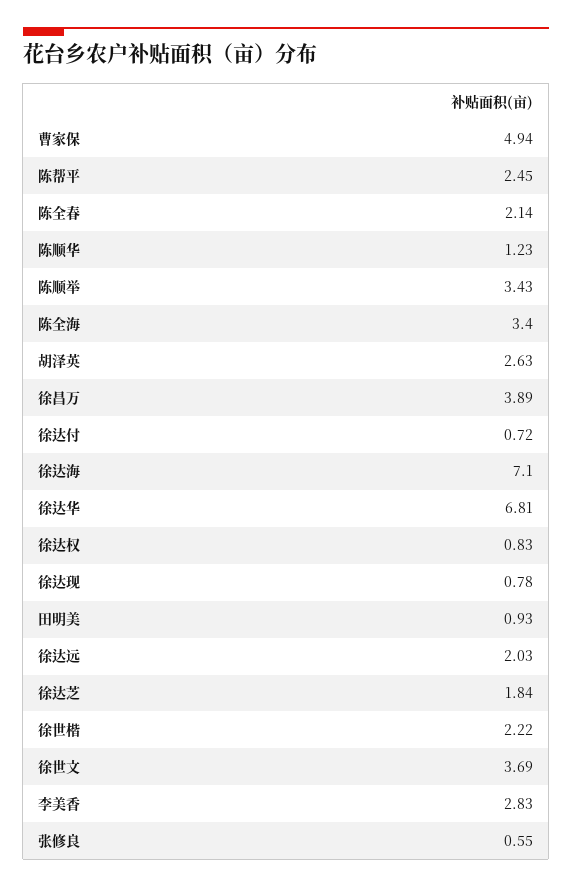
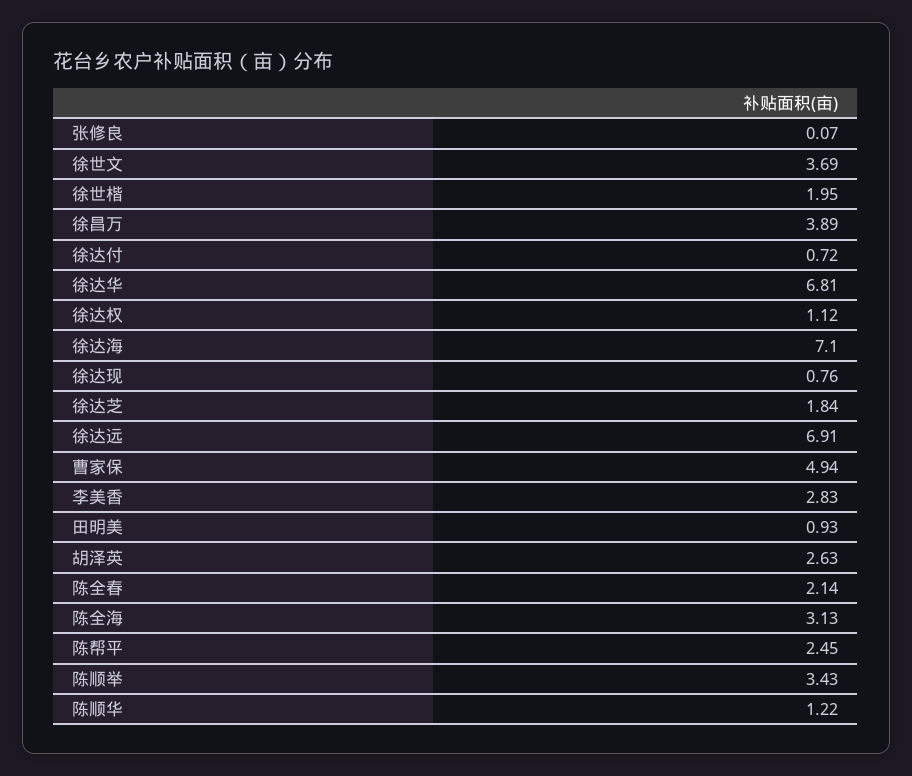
陈顺华: 1.23 -> 1.22
陈全海: 3.4 -> 3.13
徐达权: 0.83 -> 1.12
徐达现: 0.78 -> 0.76
徐达远: 2.03 -> 6.91
徐世楷: 2.22 -> 1.95
张修良: 0.55 -> 0.07

